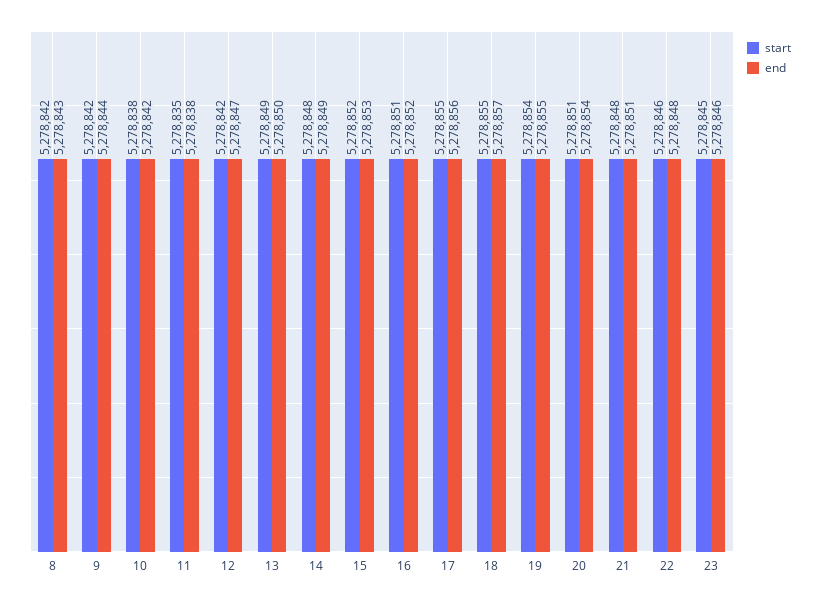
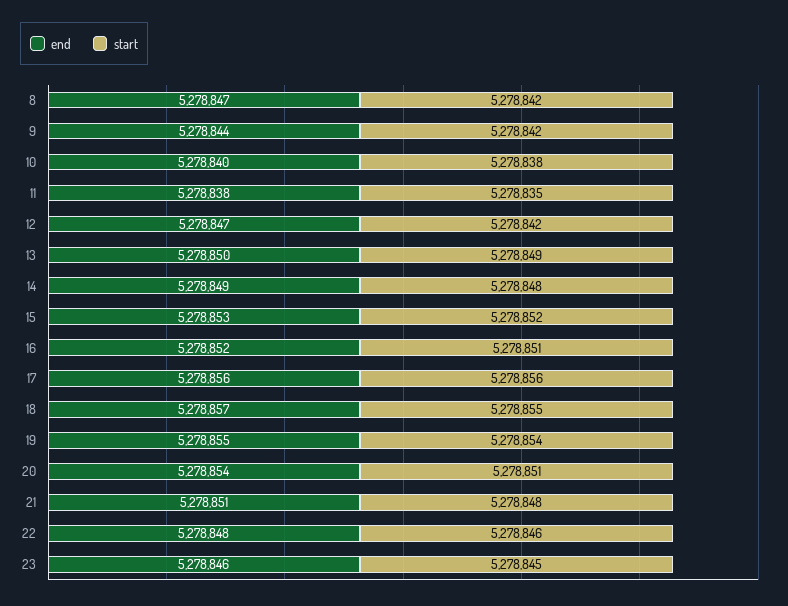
end, 8: 5278843 -> 5278847
end, 10: 5278842 -> 5278840
start, 17: 5278855 -> 5278856

